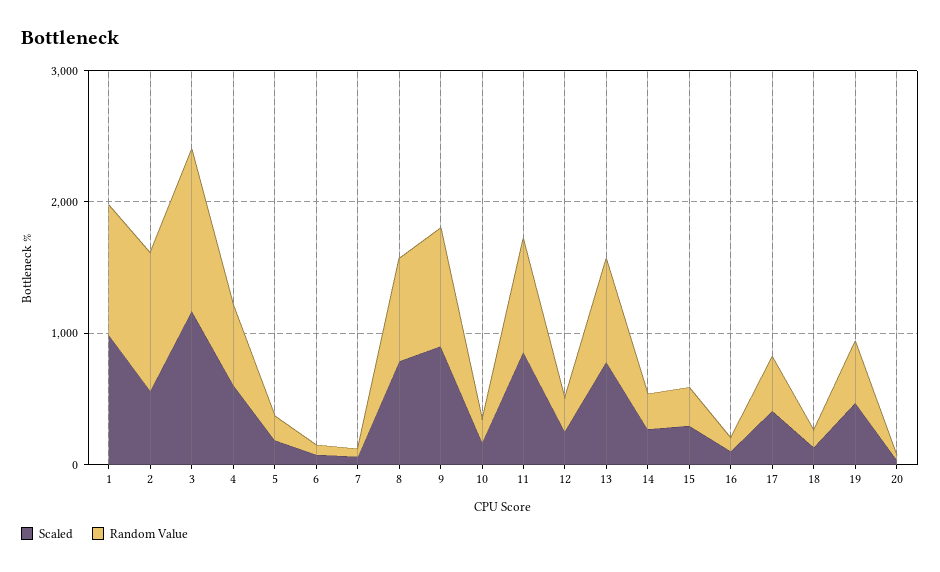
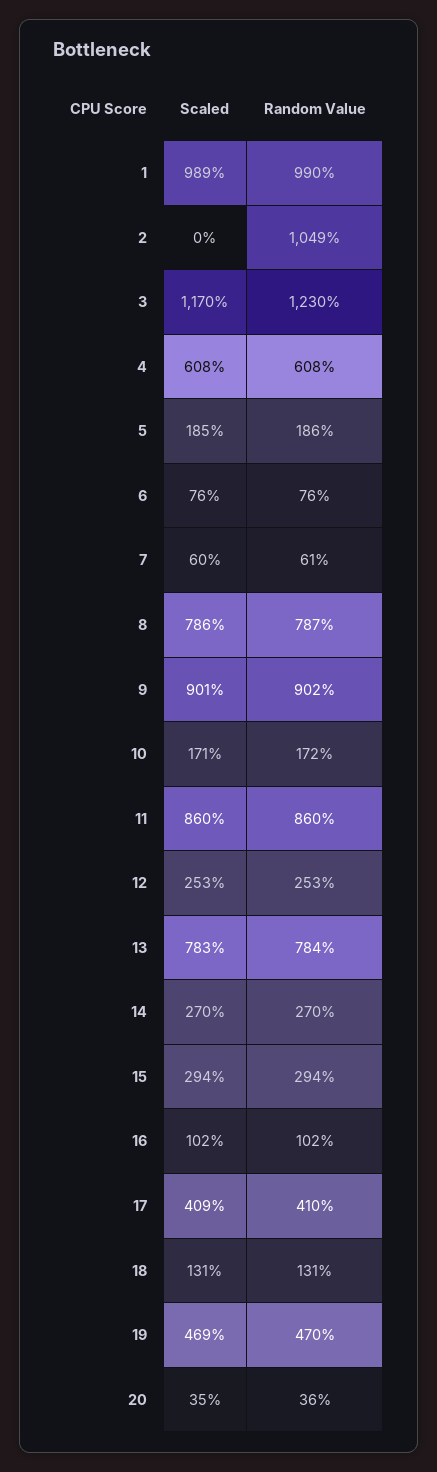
Scaled, 2: 600 -> 0

